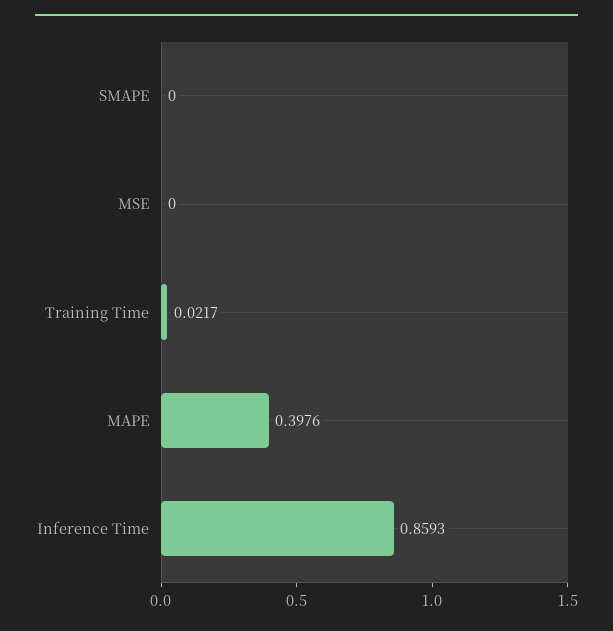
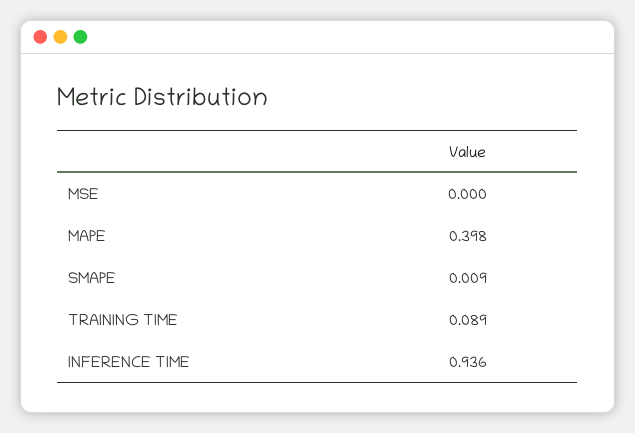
SMAPE: 0 -> 0.009
Training Time: 0.0217 -> 0.089
Inference Time: 0.8593 -> 0.936

